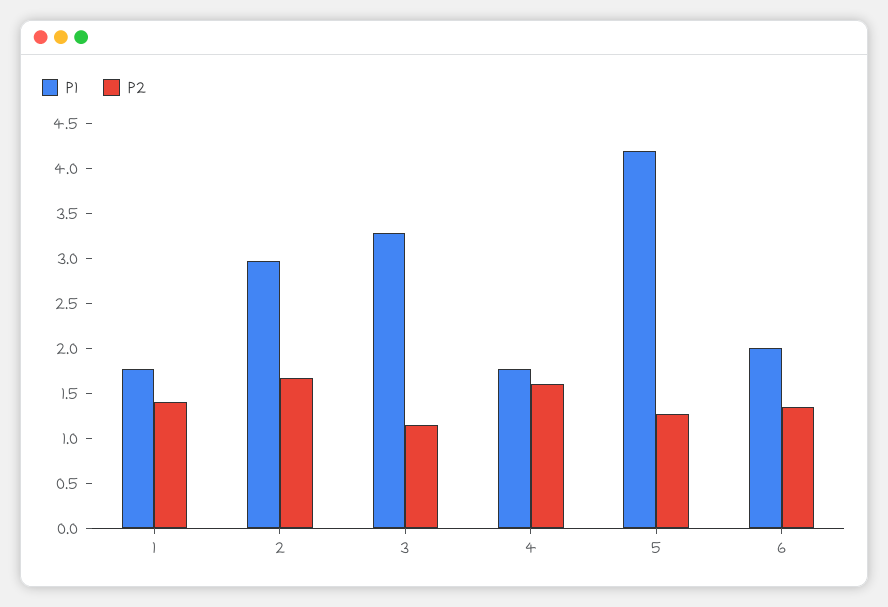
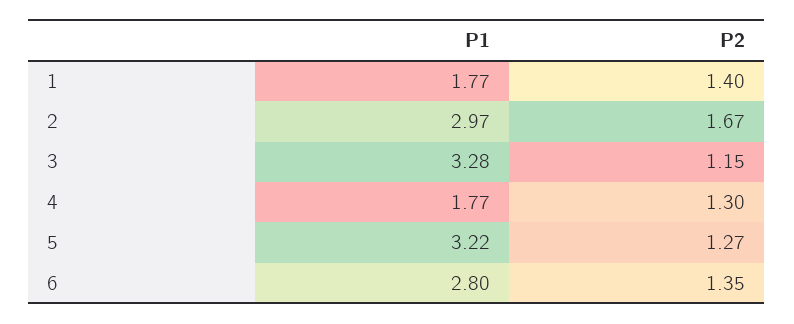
P2, 4: 1.6 -> 1.3
P1, 5: 4.2 -> 3.22
P1, 6: 2 -> 2.8

